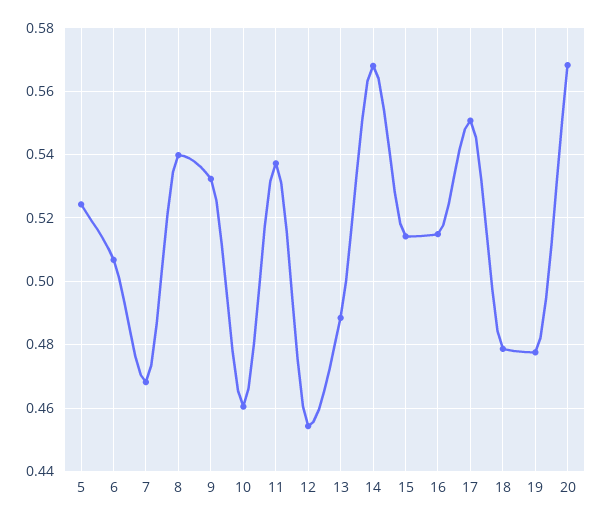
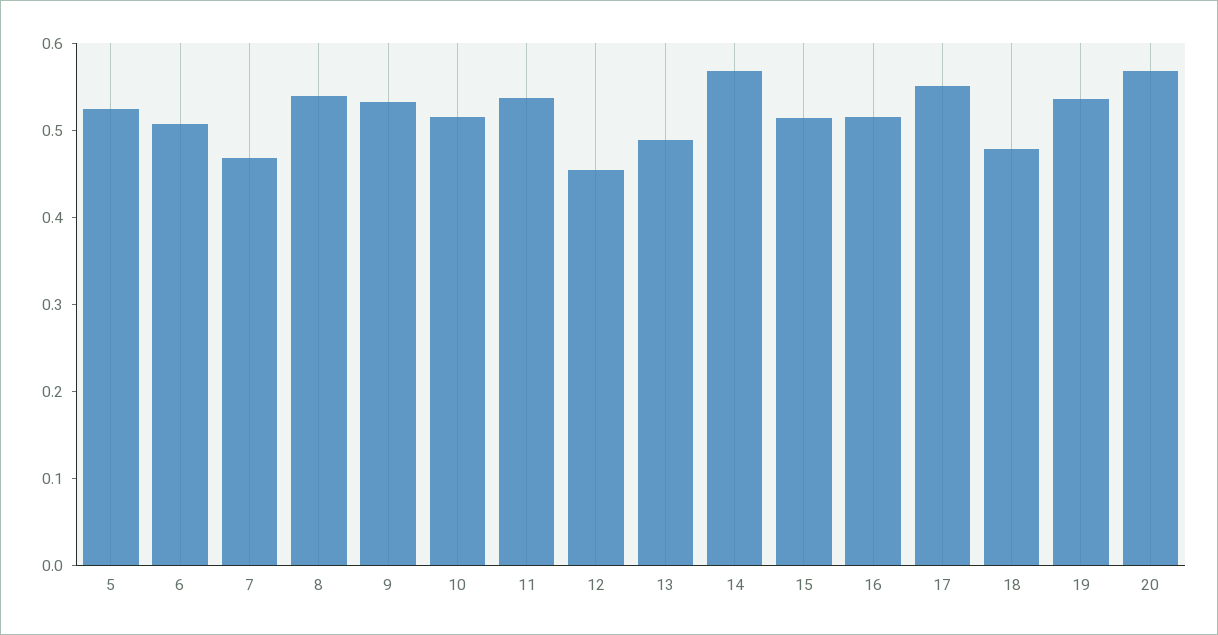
10: 0.46 -> 0.52
19: 0.478 -> 0.54

